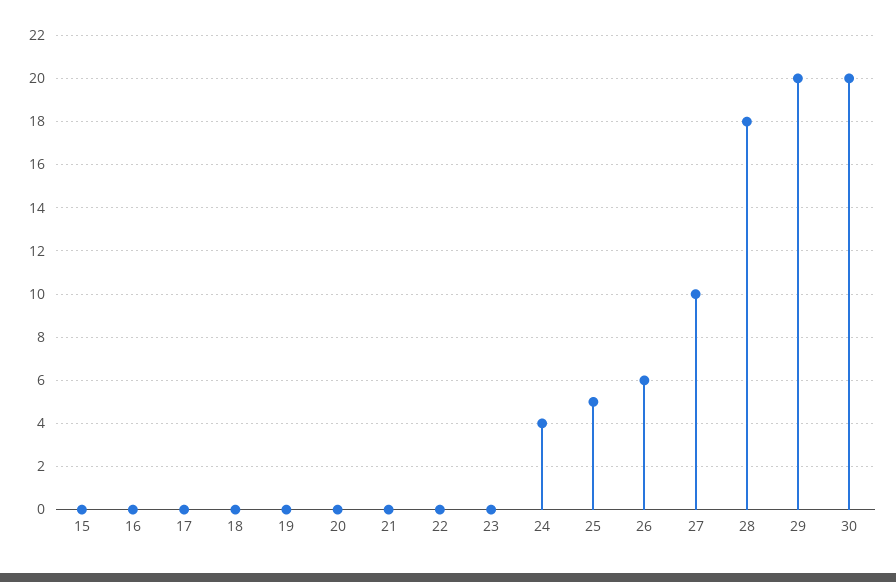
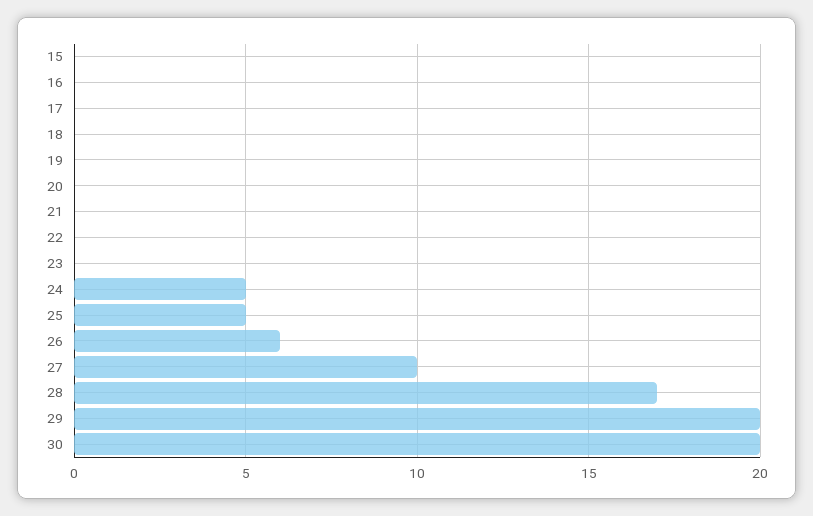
24: 4 -> 5
28: 18 -> 17

